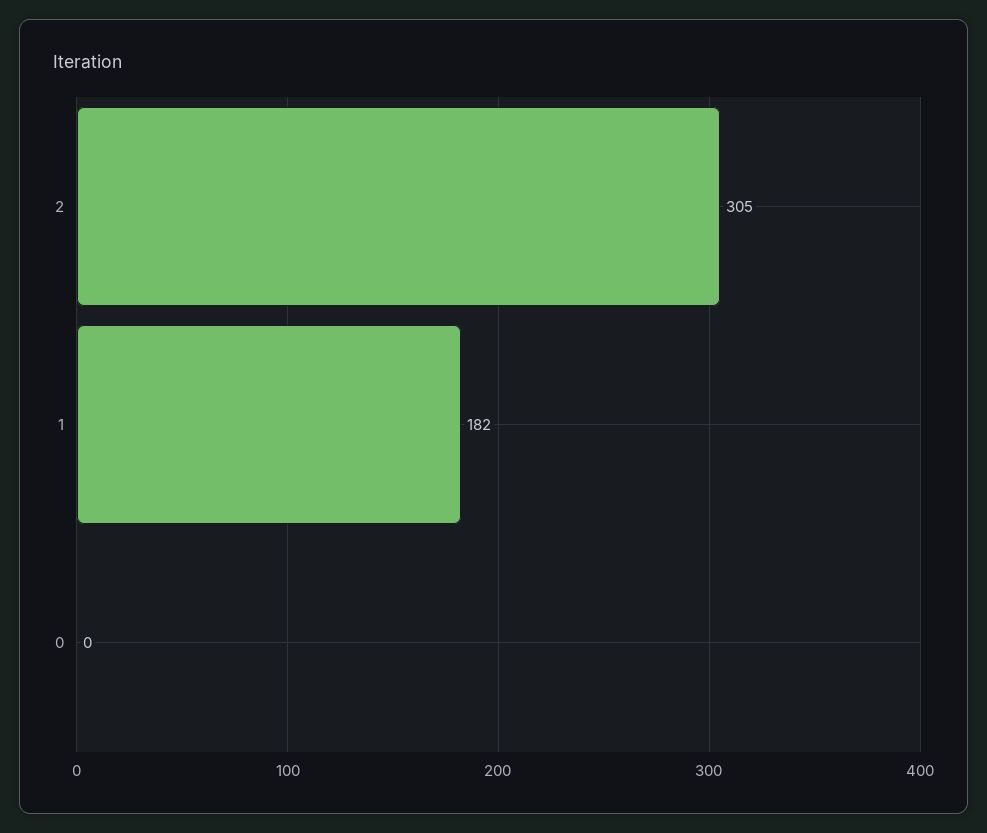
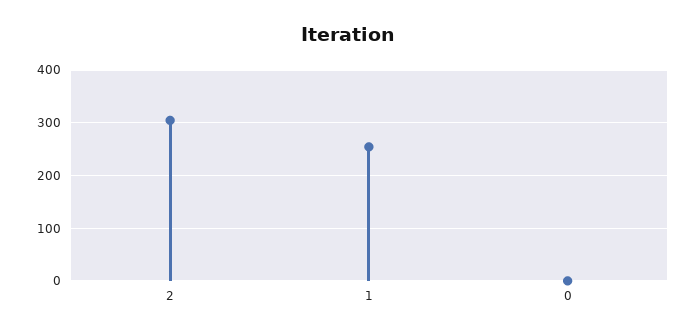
1: 182 -> 260

